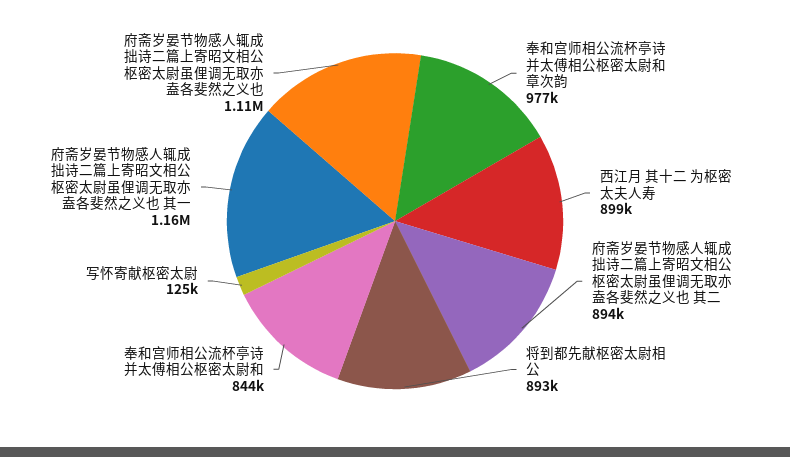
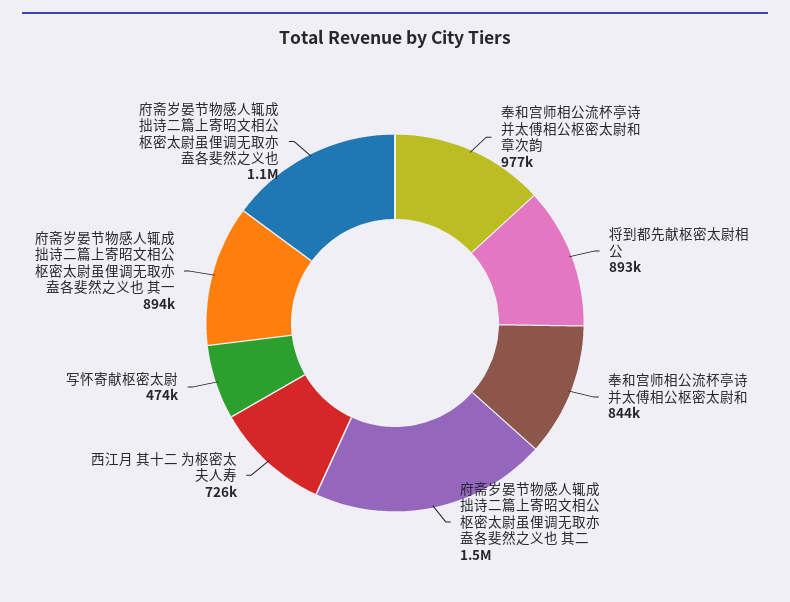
西江月 其十二 为枢密太夫人寿: 899000 -> 726000
府斋岁晏节物感人辄成拙诗二篇上寄昭文相公枢密太尉虽俚调无取亦盍各斐然之义也 其二: 894000 -> 1500000
写怀寄献枢密太尉: 125000 -> 474000
府斋岁晏节物感人辄成拙诗二篇上寄昭文相公枢密太尉虽俚调无取亦盍各斐然之义也 其一: 1160000 -> 894000

